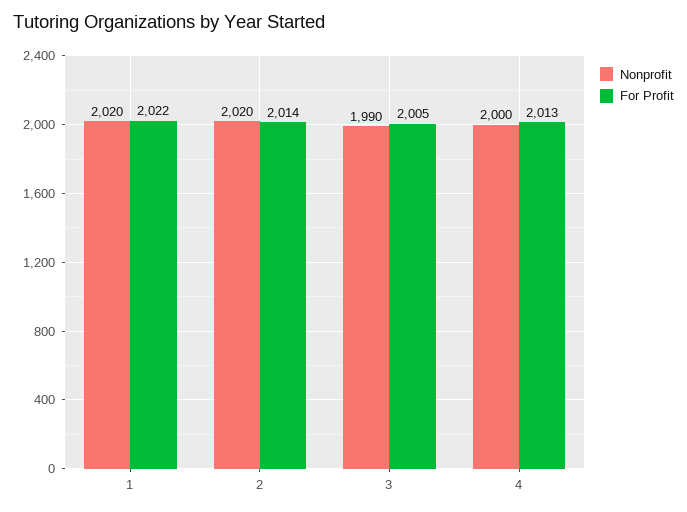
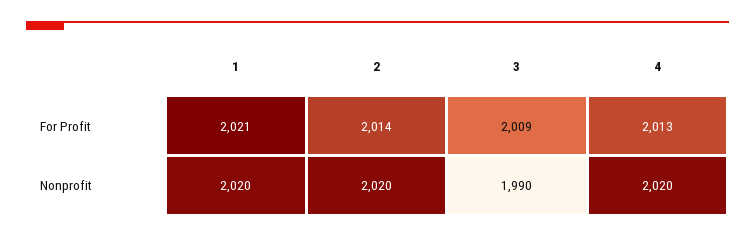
For Profit, 1: 2022 -> 2021
For Profit, 3: 2005 -> 2009
Nonprofit, 4: 2000 -> 2020

